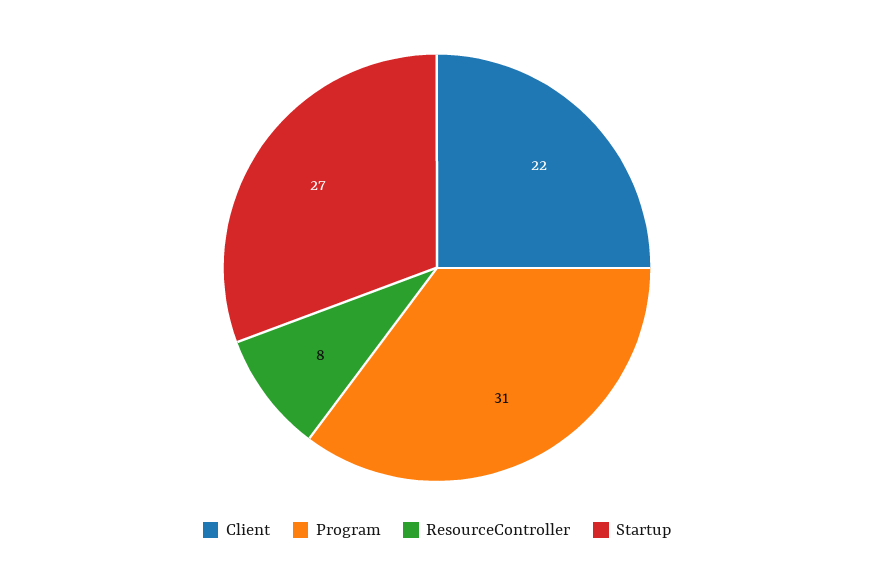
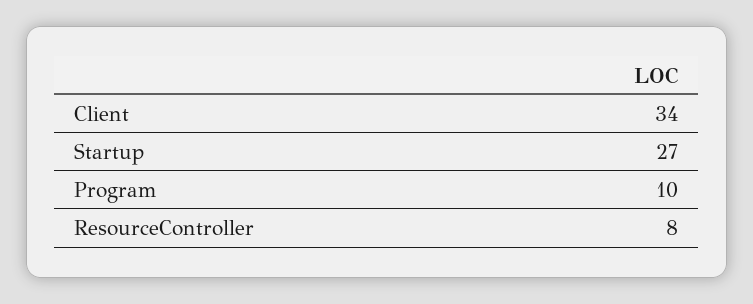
Client: 22 -> 34
Program: 31 -> 10

